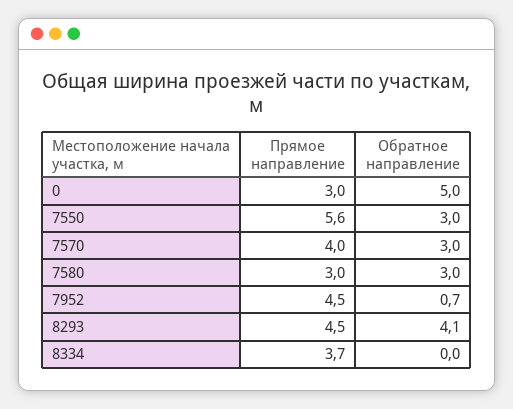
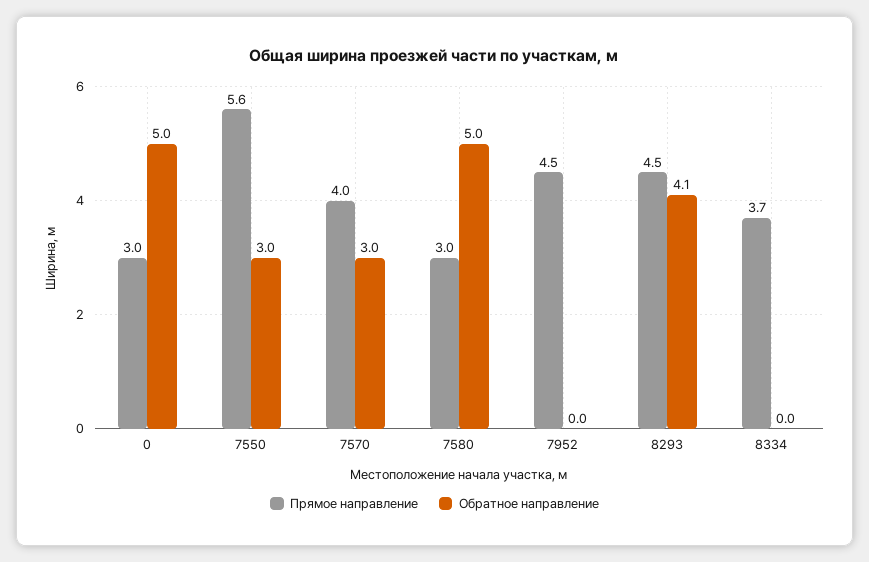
Обратное направление, 7580: 3 -> 5
Обратное направление, 7952: 0.7 -> 0

